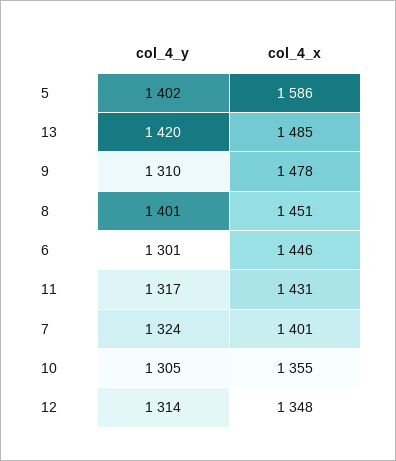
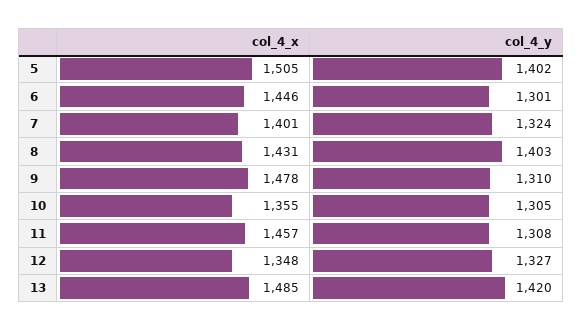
col_4_x, 5: 1586 -> 1505
col_4_y, 8: 1401 -> 1403
col_4_x, 8: 1451 -> 1431
col_4_y, 11: 1317 -> 1308
col_4_x, 11: 1431 -> 1457
col_4_y, 12: 1314 -> 1327

